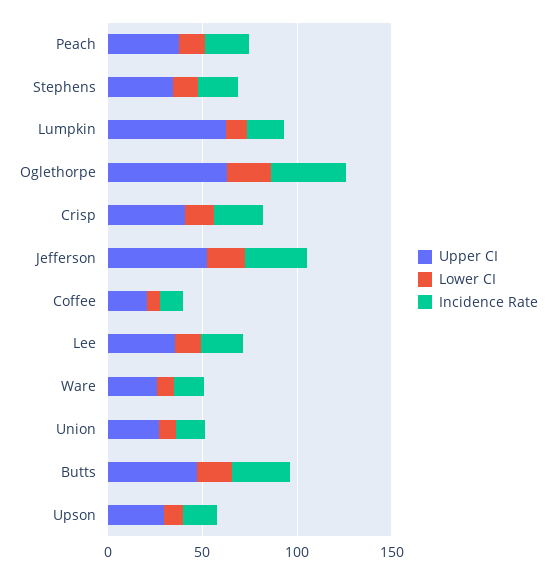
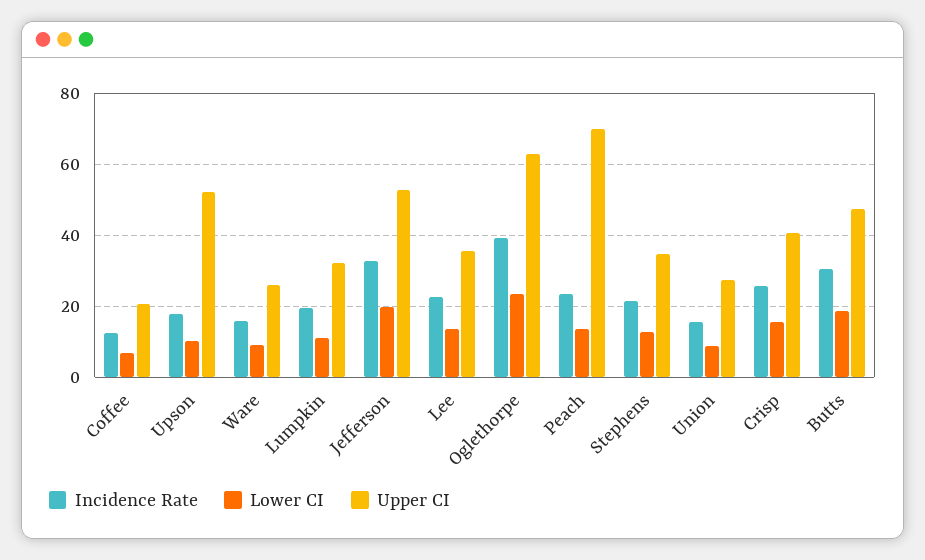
Upper CI, Peach: 40 -> 70
Upper CI, Lumpkin: 60 -> 32
Upper CI, Upson: 30 -> 52

